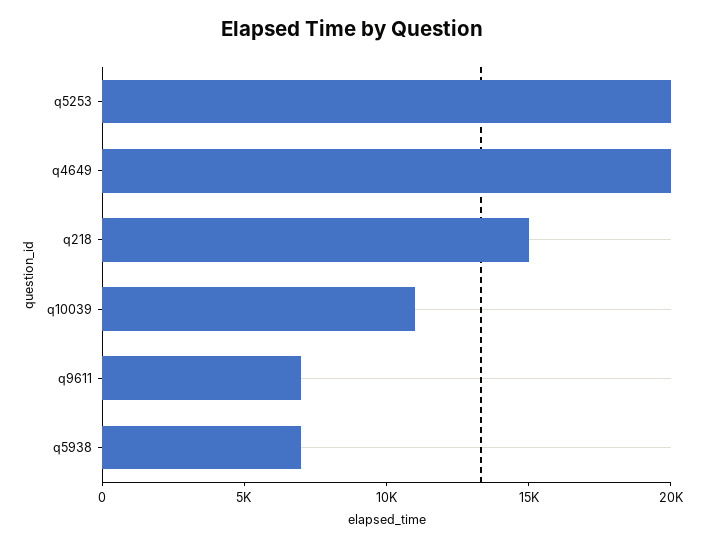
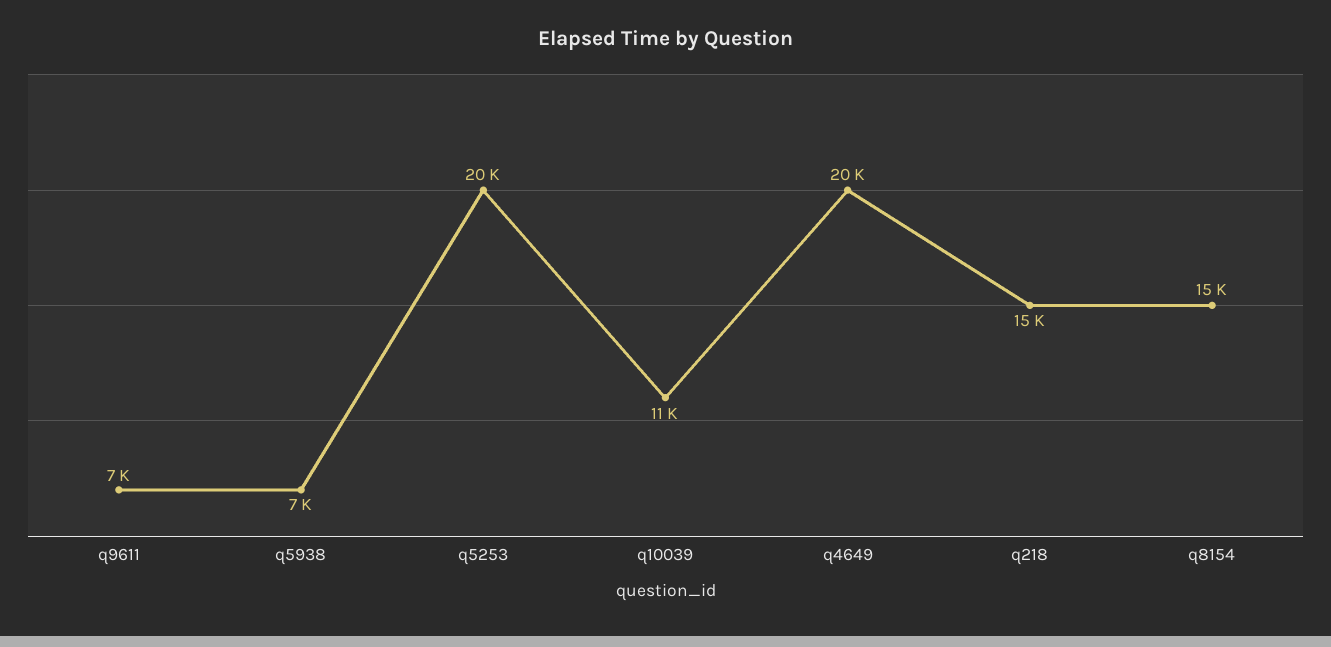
q8154: none -> 15000

